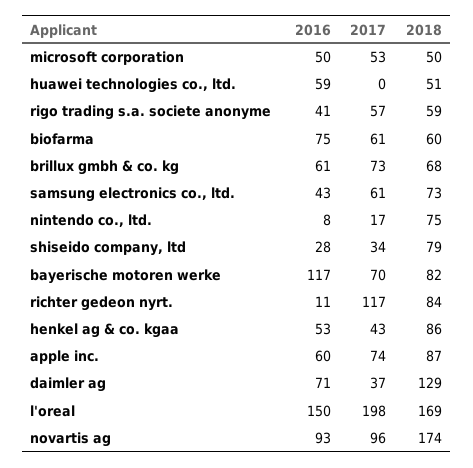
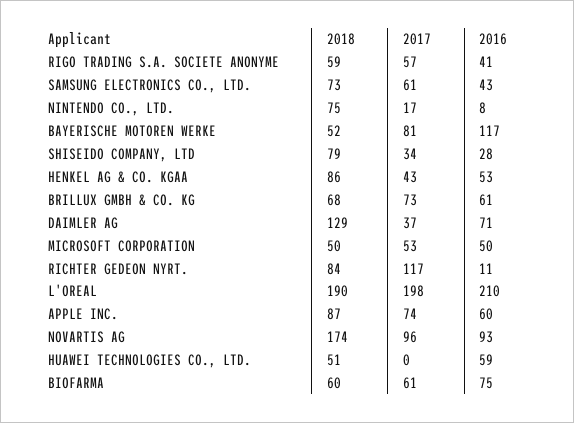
2017, bayerische motoren werke: 70 -> 81
2018, bayerische motoren werke: 82 -> 52
2016, l'oreal: 150 -> 210
2018, l'oreal: 169 -> 190

